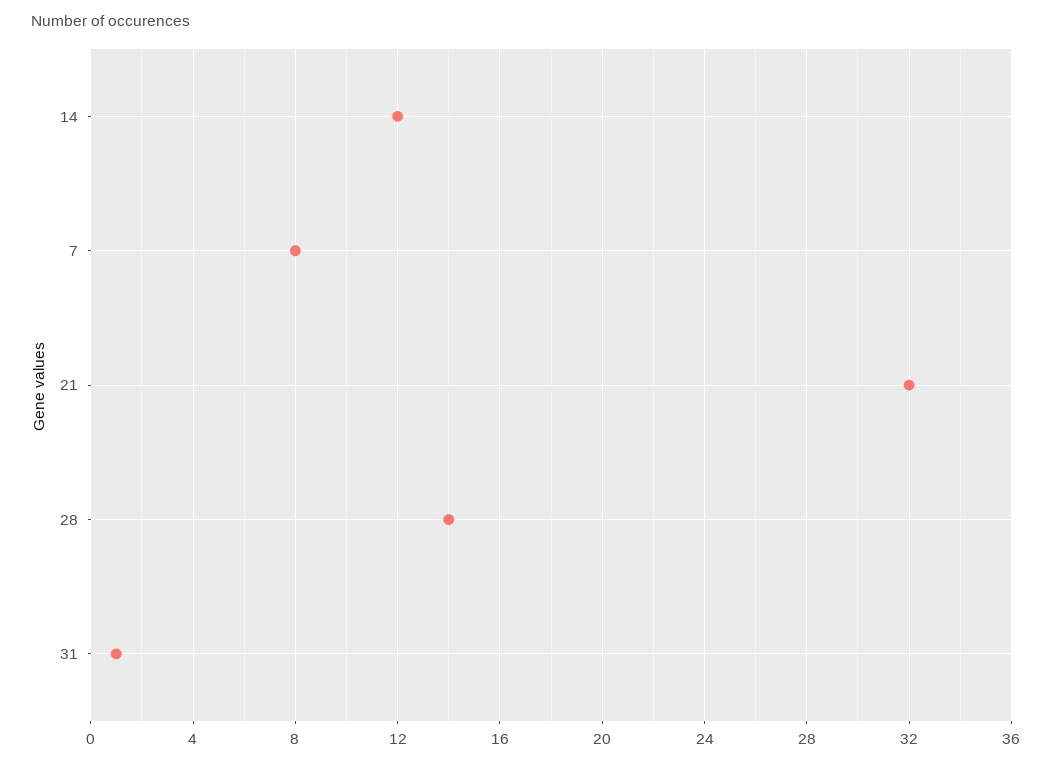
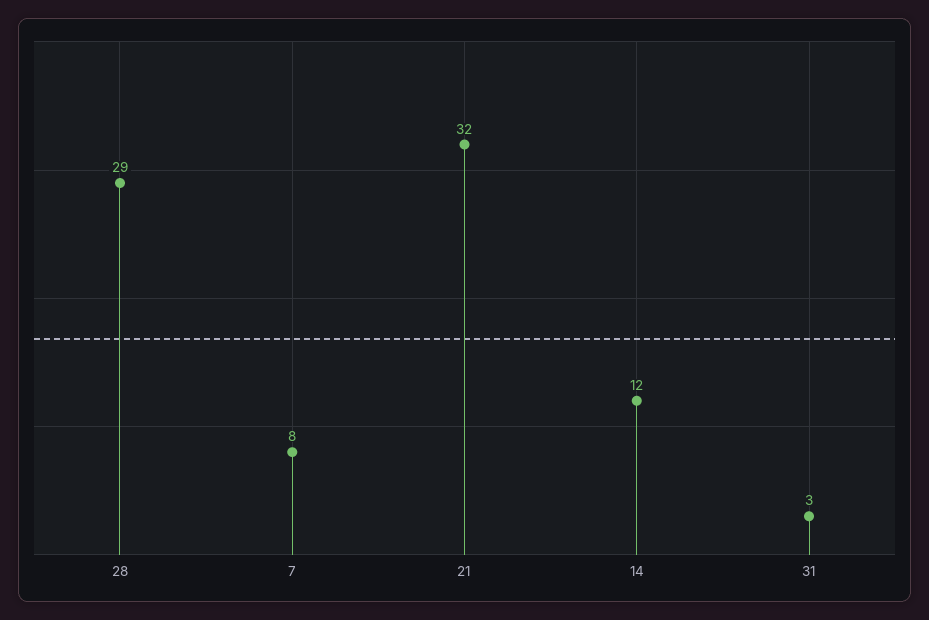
28: 14 -> 29
31: 1 -> 3

